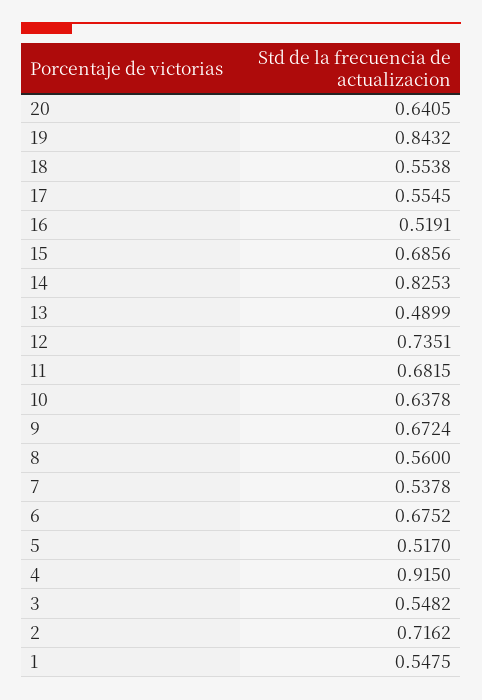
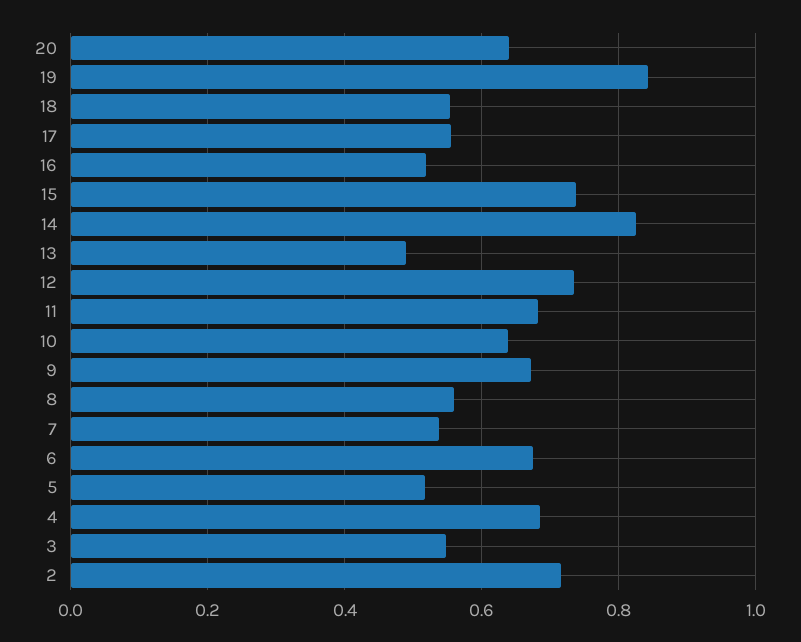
15: 0.6856 -> 0.74
4: 0.915 -> 0.68
1: 0.5475 -> none

